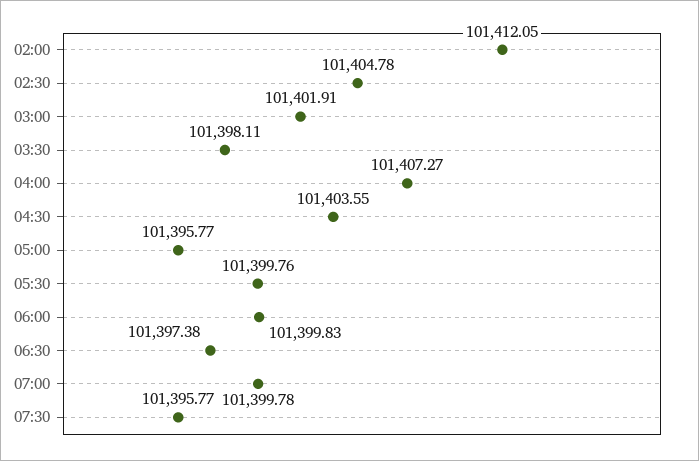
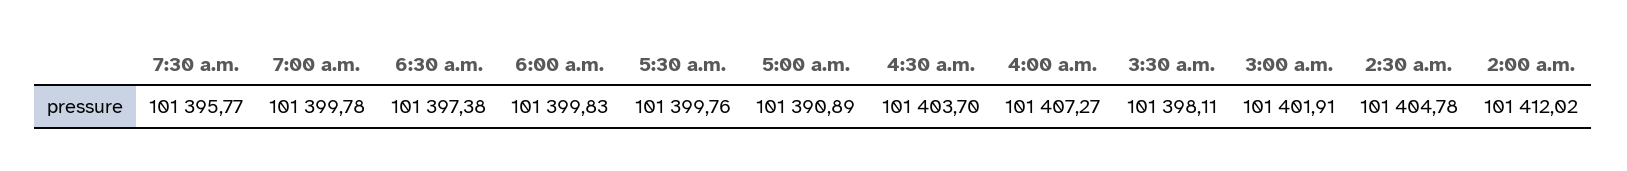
02:00: 101412.05 -> 101412.02
04:30: 101403.55 -> 101403.7
05:00: 101395.77 -> 101390.89

